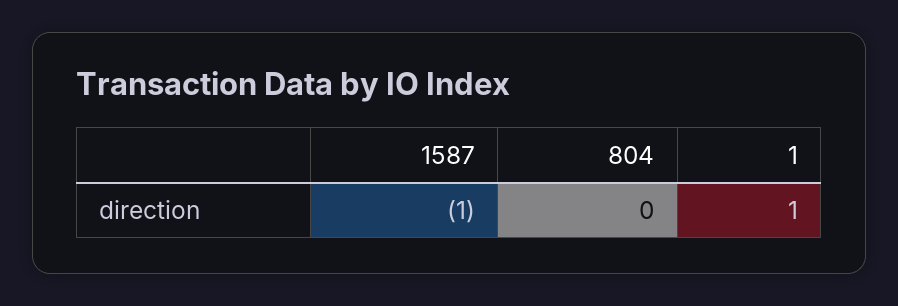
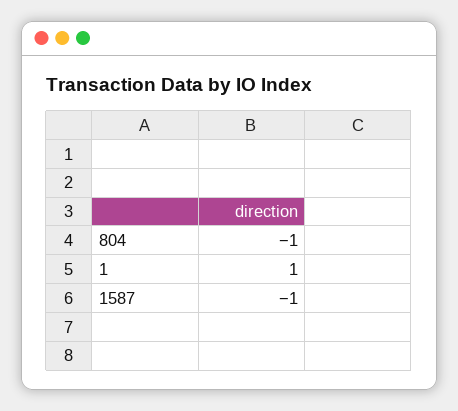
804: 0 -> -1

